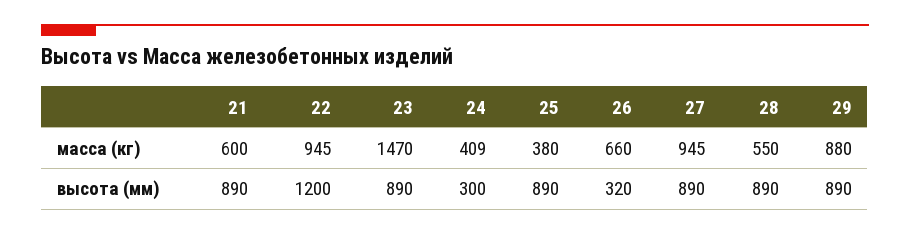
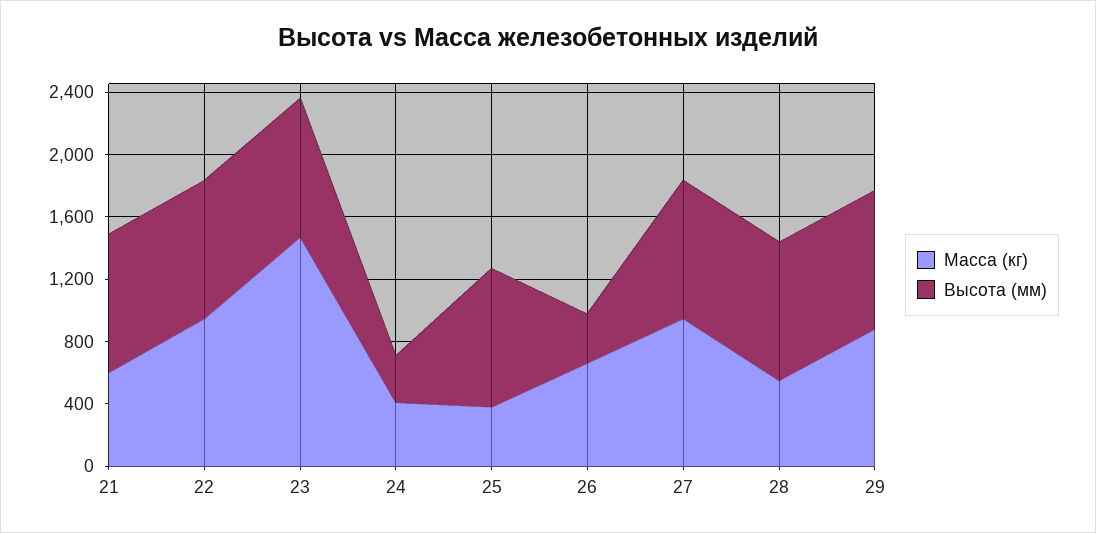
высота (мм), 22: 1200 -> 900

